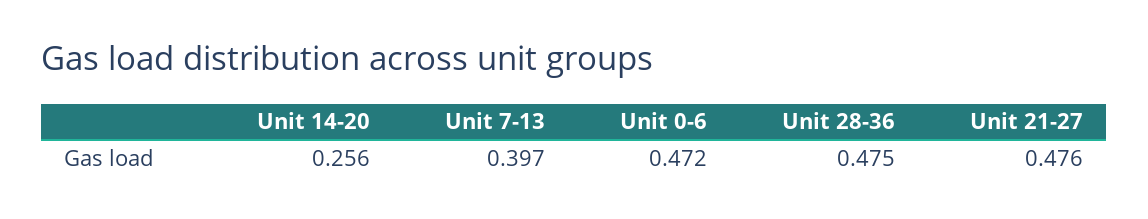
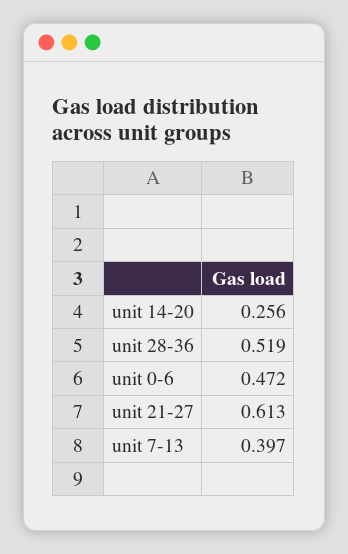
Unit 28-36: 0.475 -> 0.519
Unit 21-27: 0.476 -> 0.613

